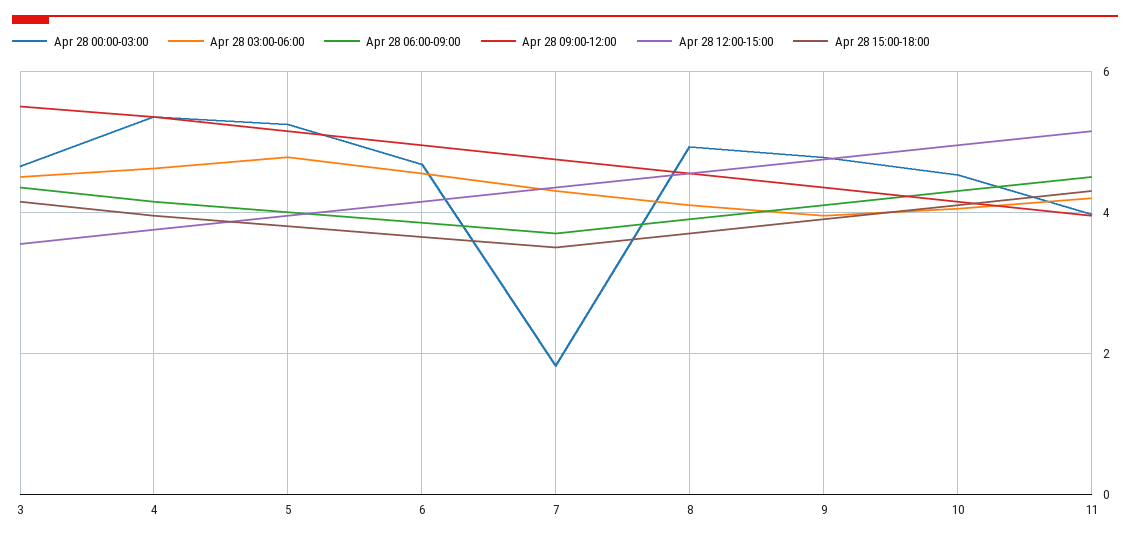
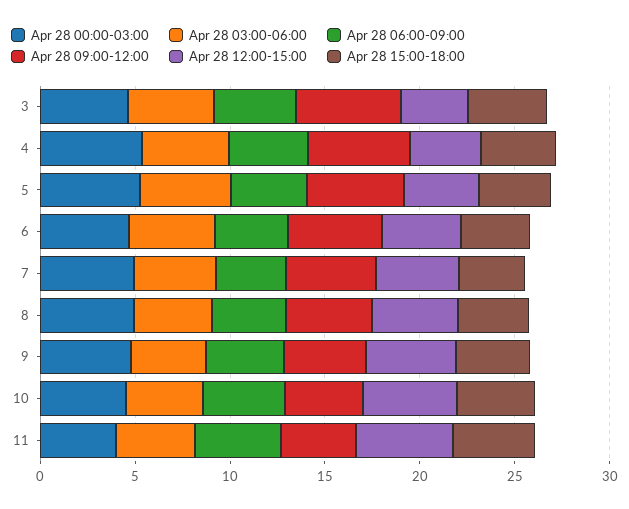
Apr 28 00:00-03:00, 7: 1.8 -> 5

